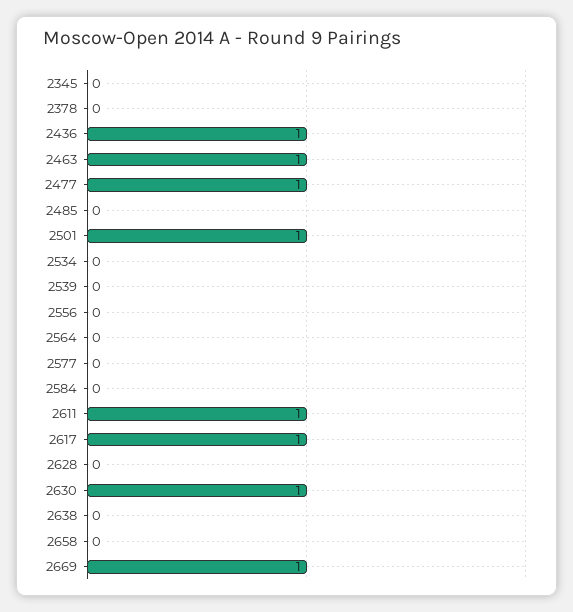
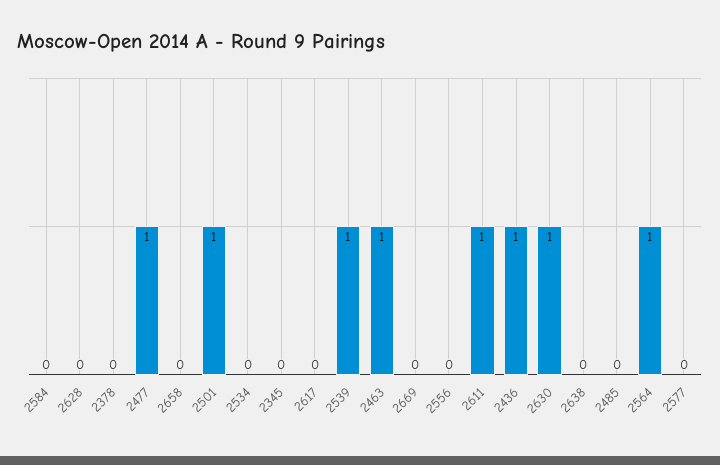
2539: 0 -> 1
2564: 0 -> 1
2617: 1 -> 0
2669: 1 -> 0

